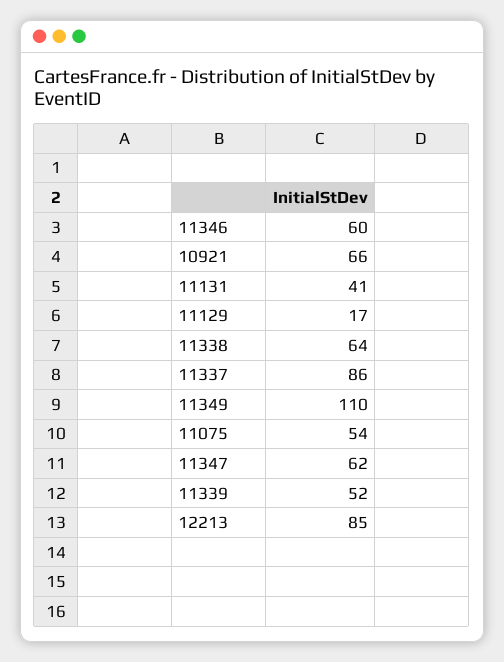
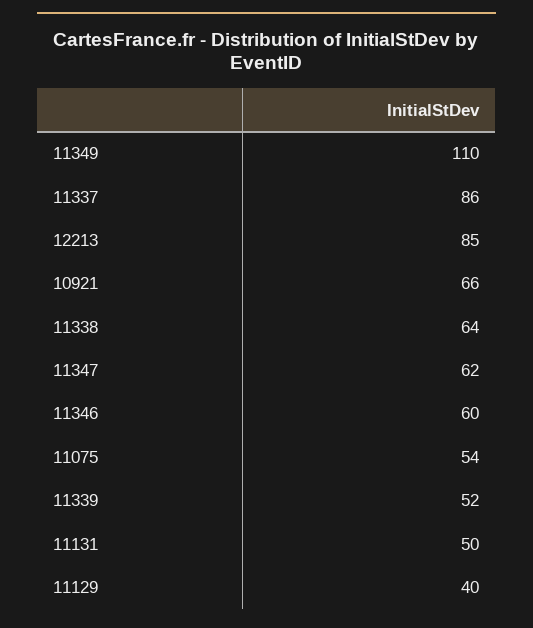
11131: 41 -> 50
11129: 17 -> 40

